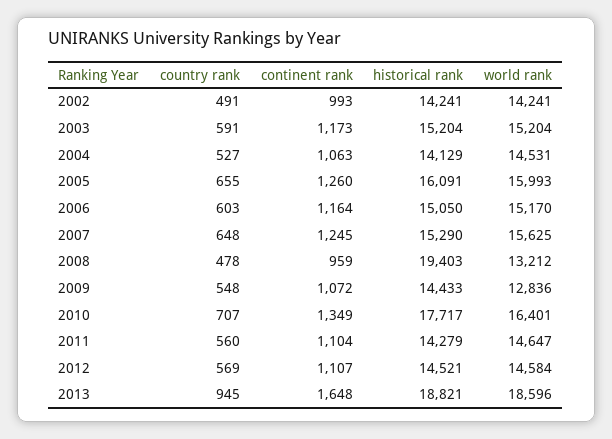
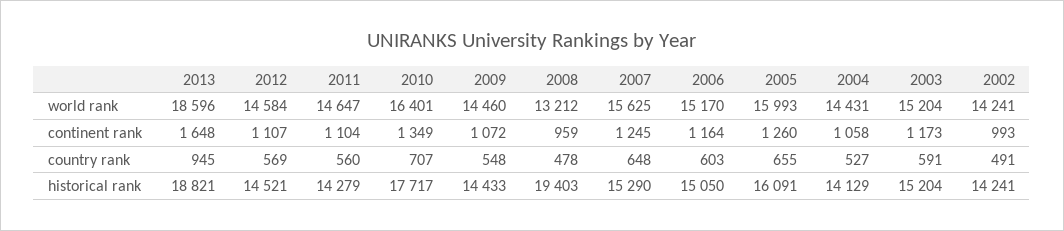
continent rank, 2004: 1063 -> 1058
world rank, 2004: 14531 -> 14431
world rank, 2009: 12836 -> 14460

